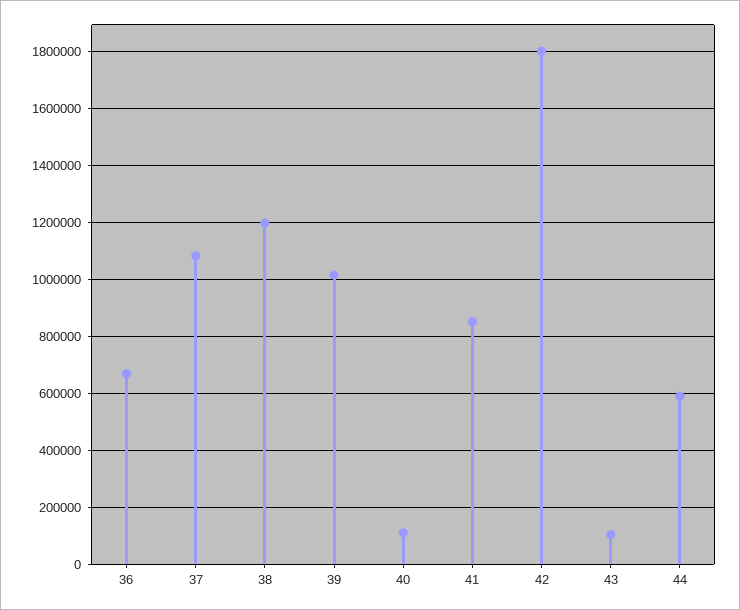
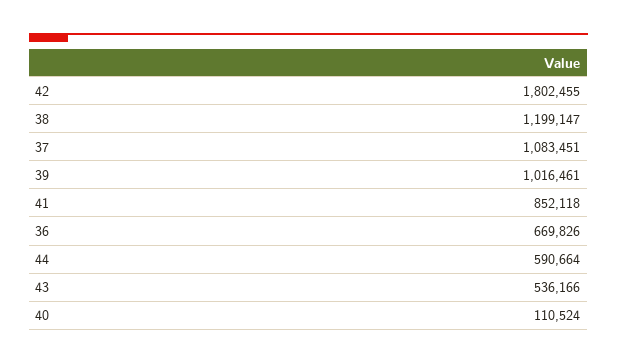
43: 100000 -> 536166

